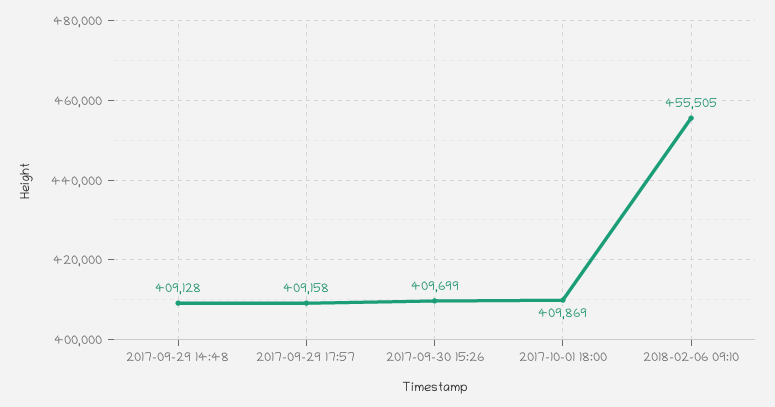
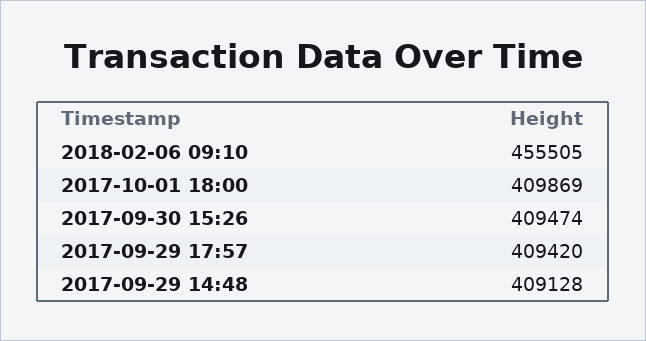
2017-09-29 17:57: 409158 -> 409420
2017-09-30 15:26: 409699 -> 409474

